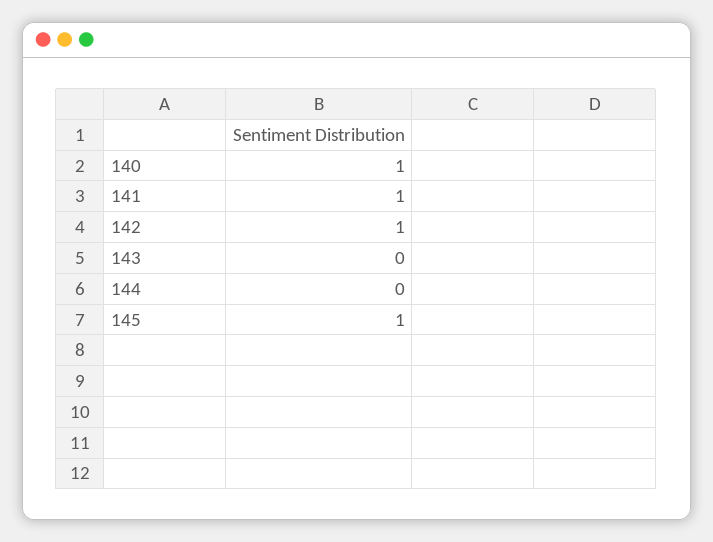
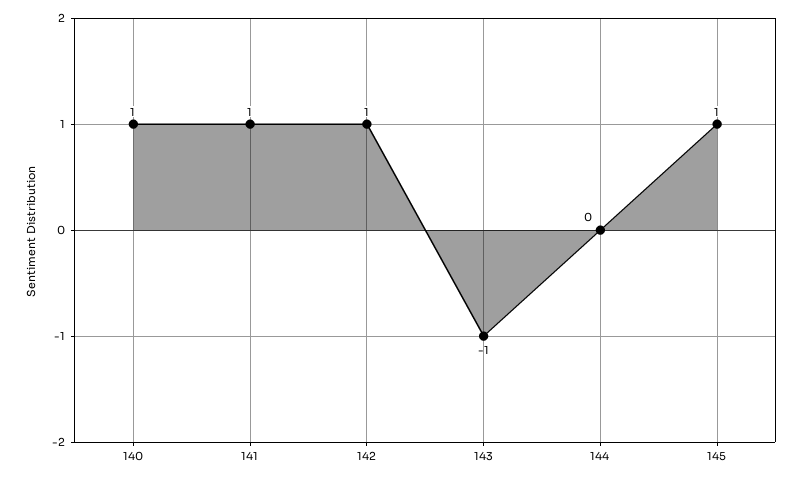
143: 0 -> -1

